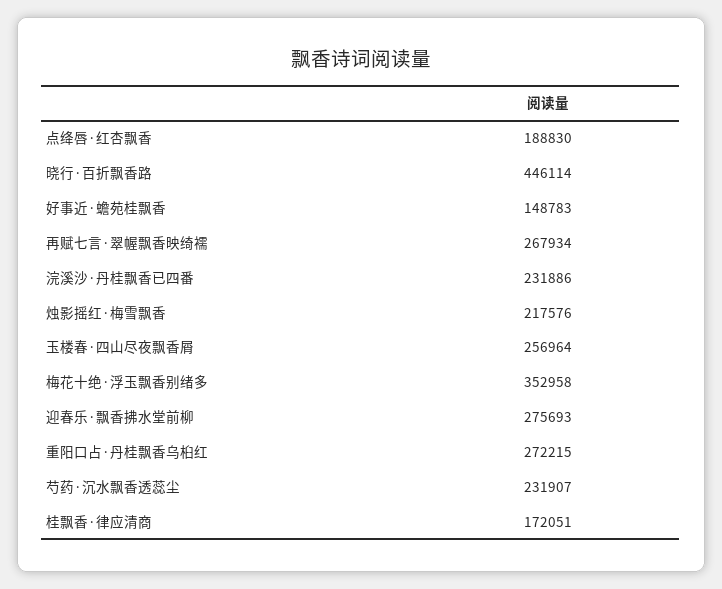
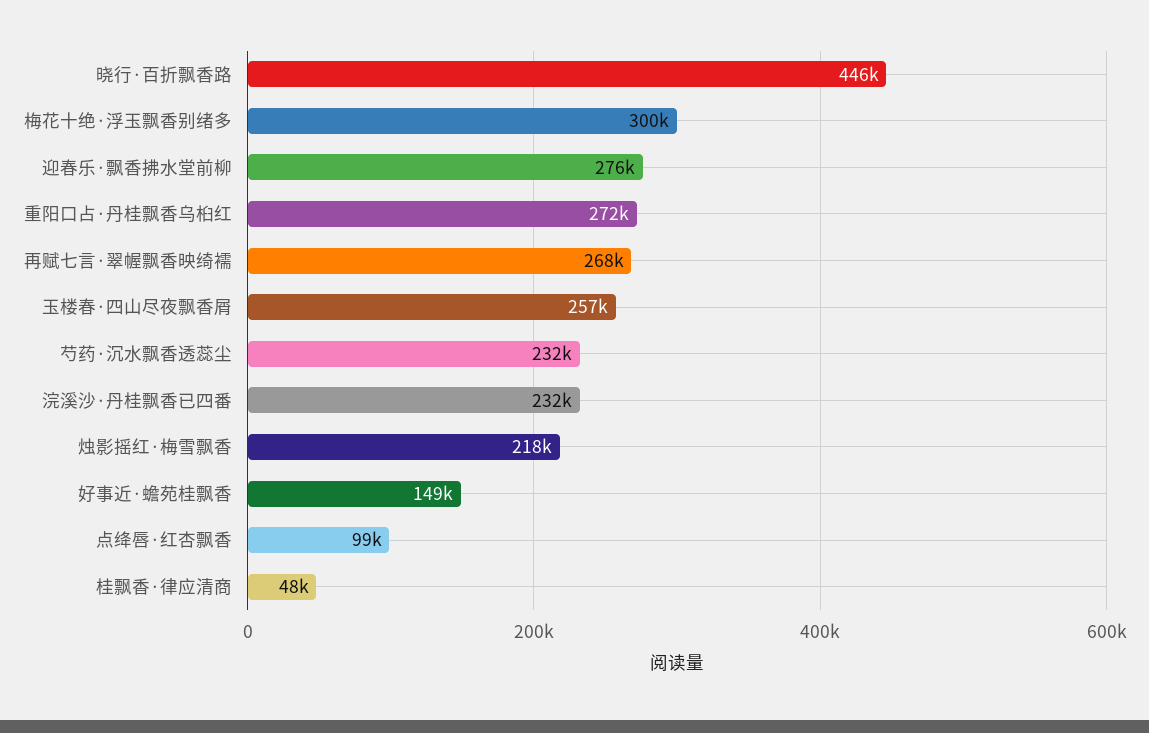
点绛唇·红杏飘香: 188830 -> 99000
梅花十绝·浮玉飘香别绪多: 352958 -> 300000
桂飘香·律应清商: 172051 -> 48000

